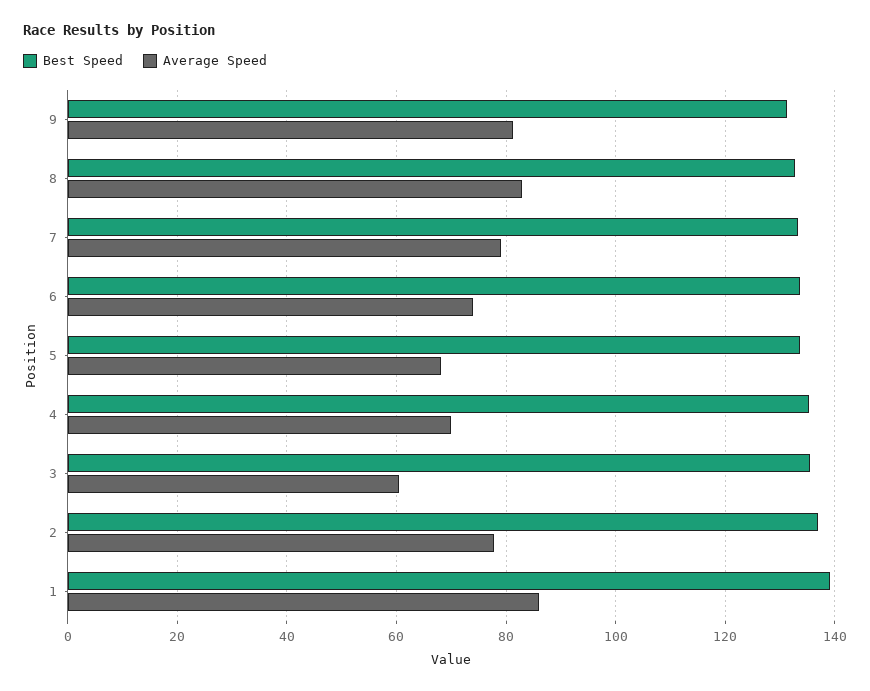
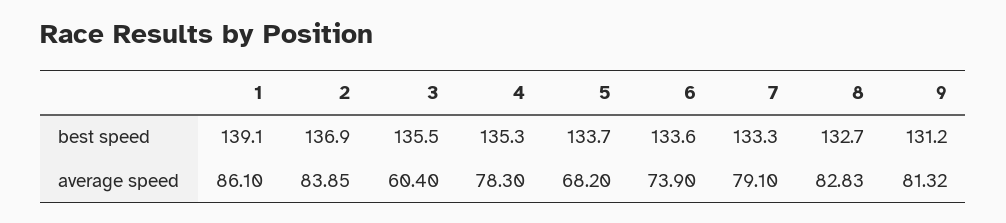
Average Speed, 4: 70 -> 78.3
Average Speed, 2: 78 -> 83.85

